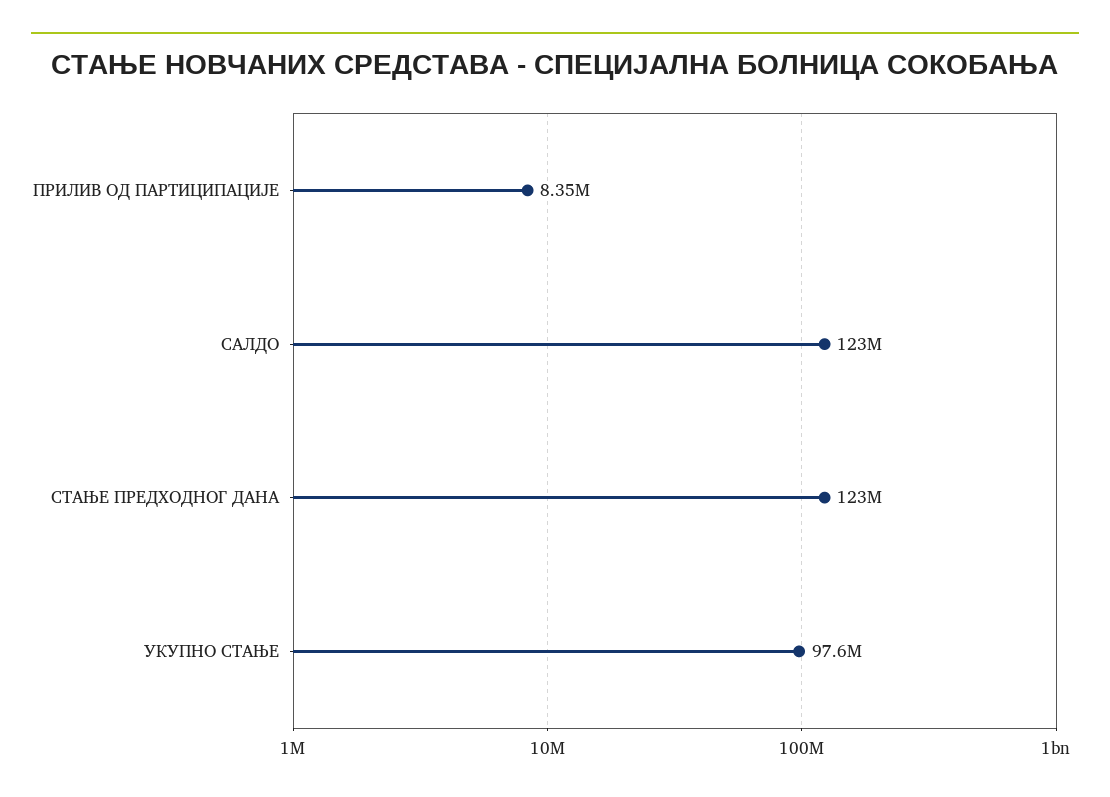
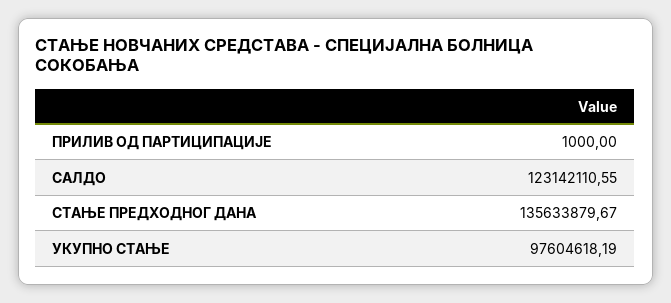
ПРИЛИВ ОД ПАРТИЦИПАЦИЈЕ: 8350000 -> 1000
СТАЊЕ ПРЕДХОДНОГ ДАНА: 123000000 -> 135633879.67

